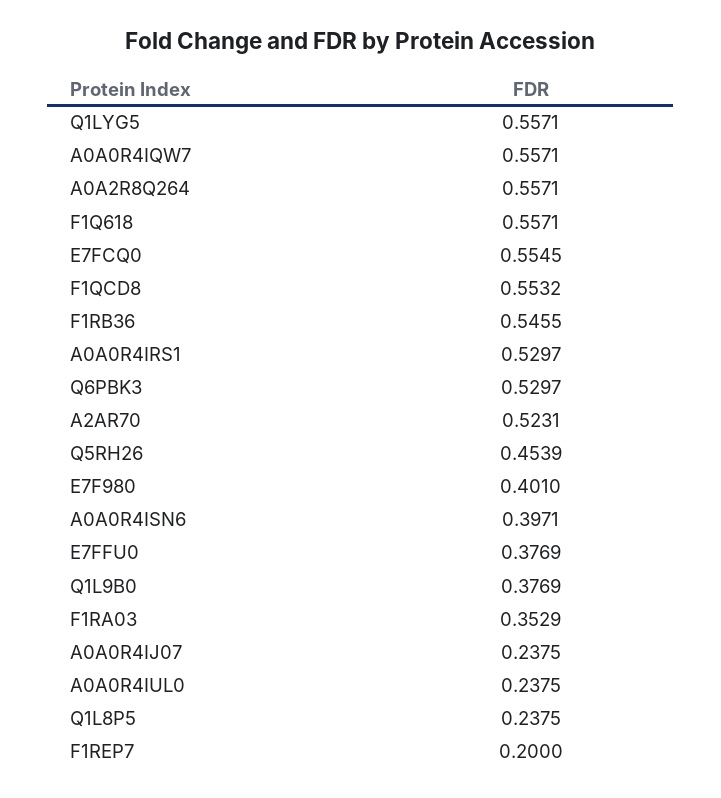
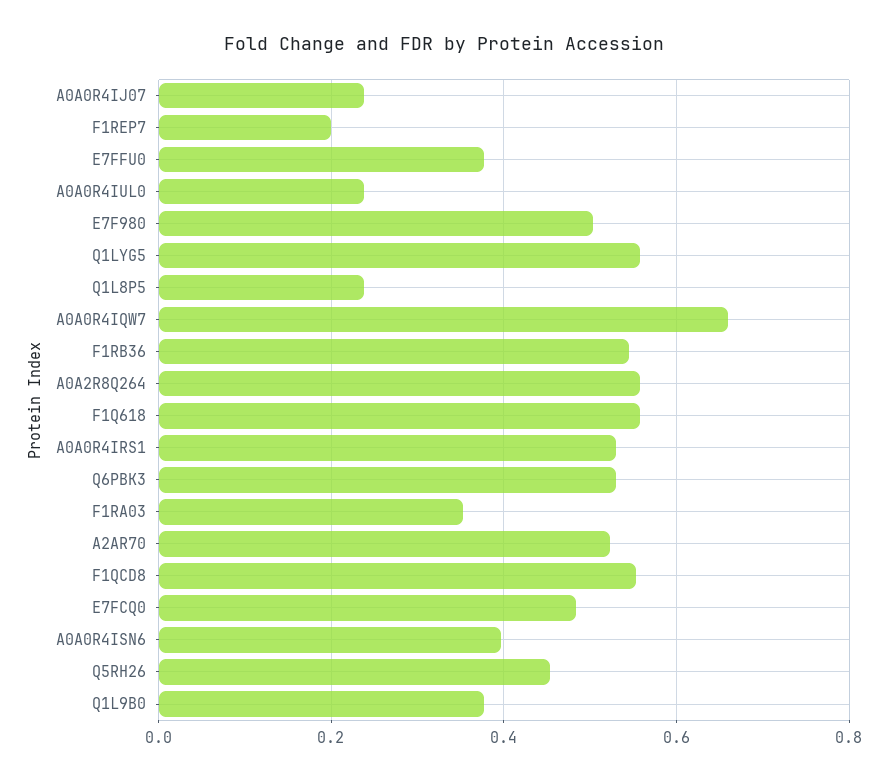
A0A0R4IQW7: 0.5571 -> 0.66
E7FCQ0: 0.5545 -> 0.48
E7F980: 0.401 -> 0.5

